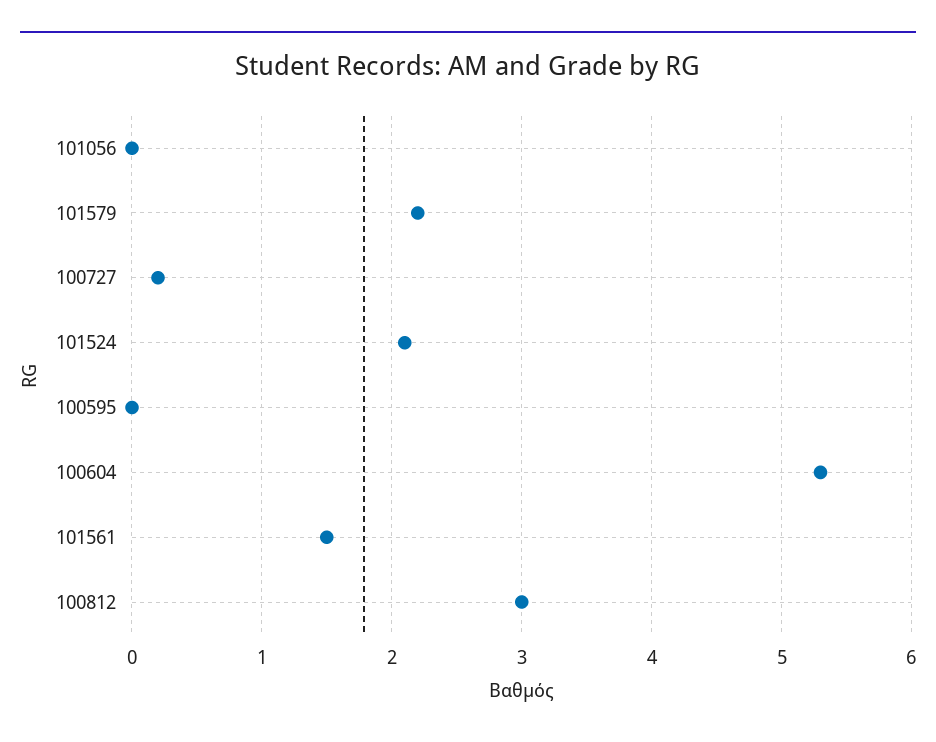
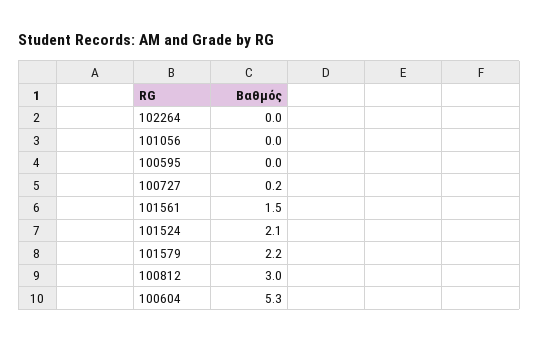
102264: none -> 0

